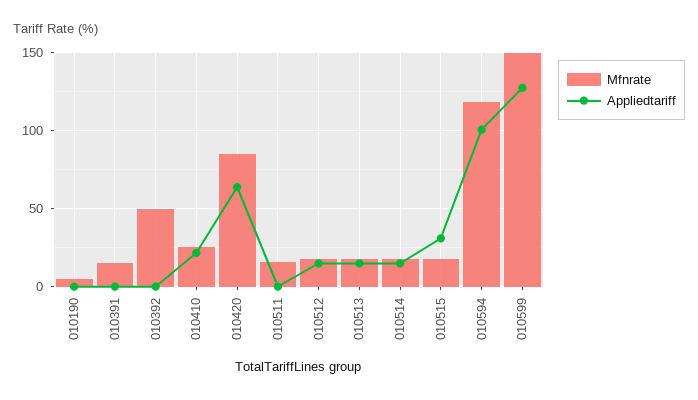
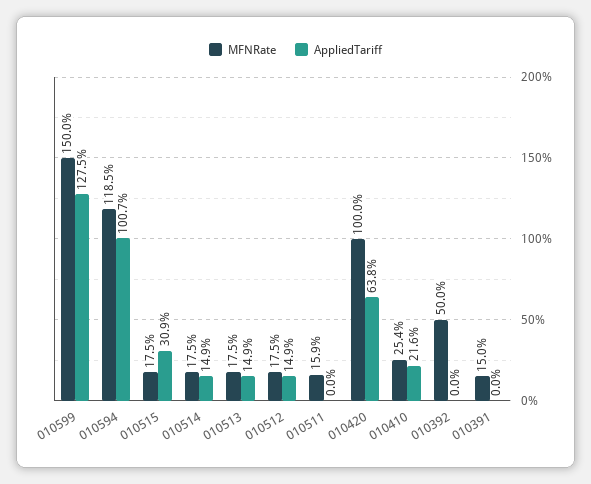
Mfnrate, 010190: 5 -> none
Appliedtariff, 010190: 0 -> none
Mfnrate, 010420: 85 -> 100

